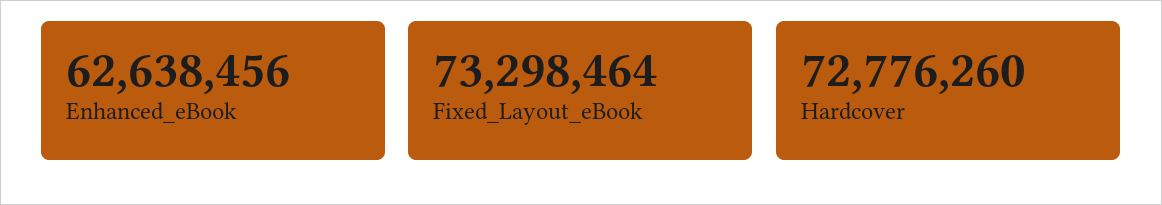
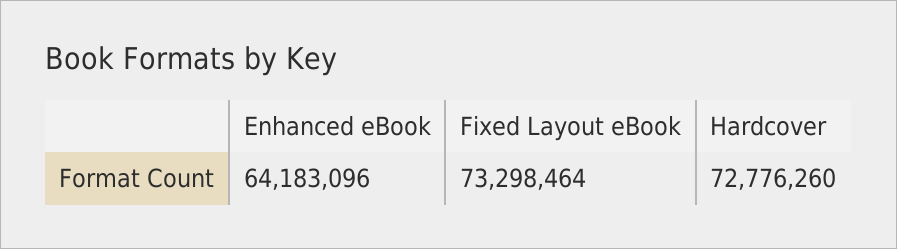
Enhanced_eBook: 62638456 -> 64183096

